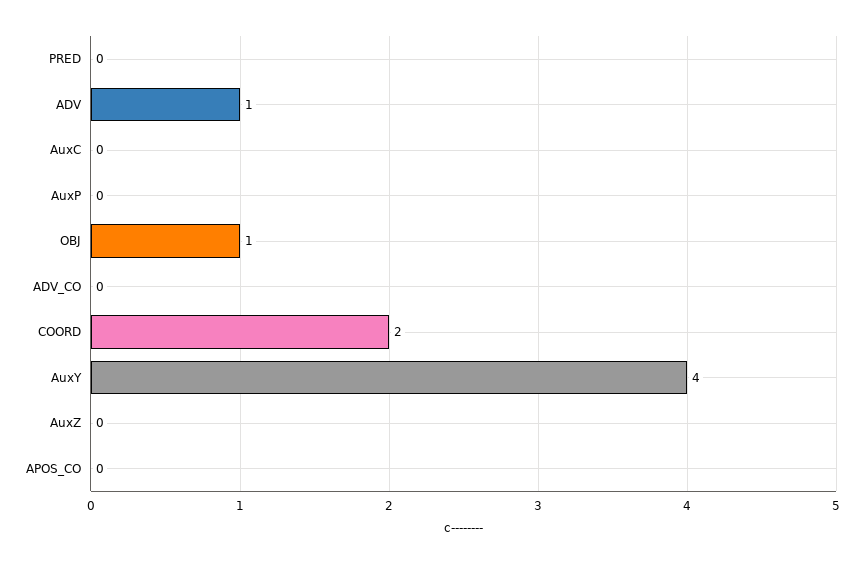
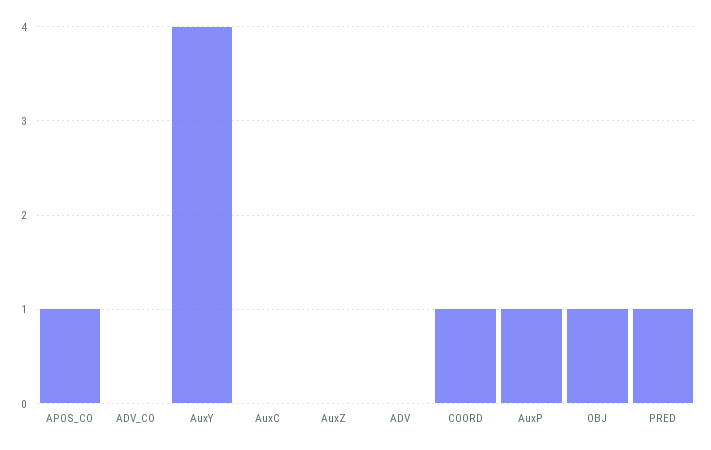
PRED: 0 -> 1
ADV: 1 -> 0
AuxP: 0 -> 1
COORD: 2 -> 1
APOS_CO: 0 -> 1

